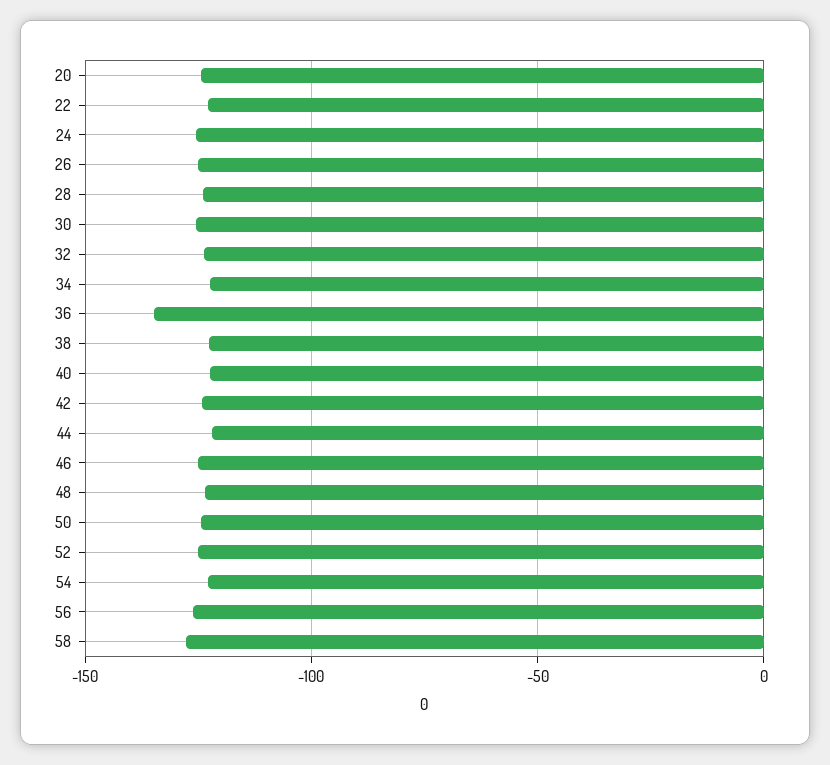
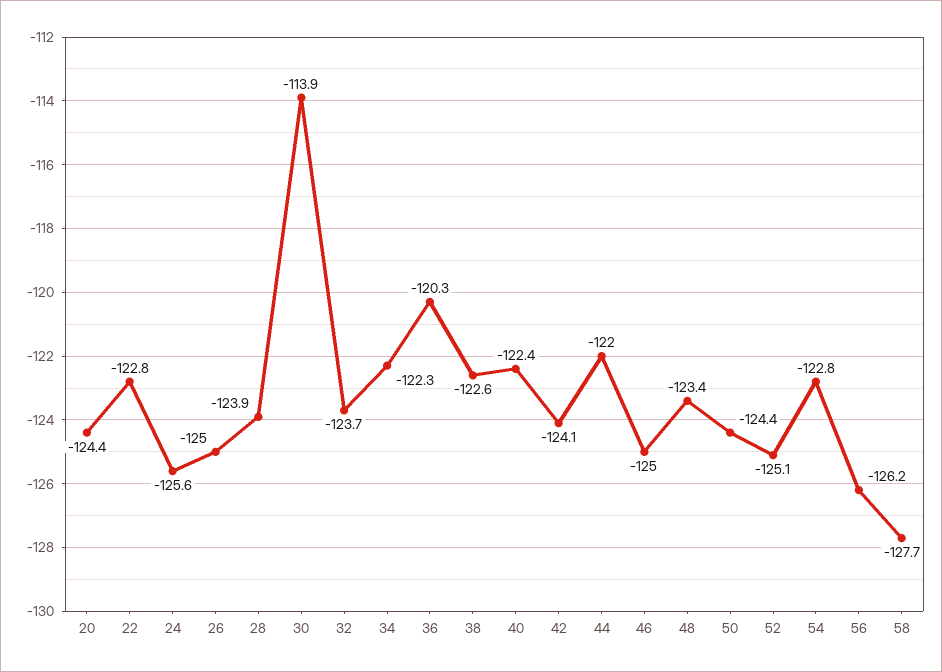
30: -125 -> -113.9
36: -135 -> -120.3

